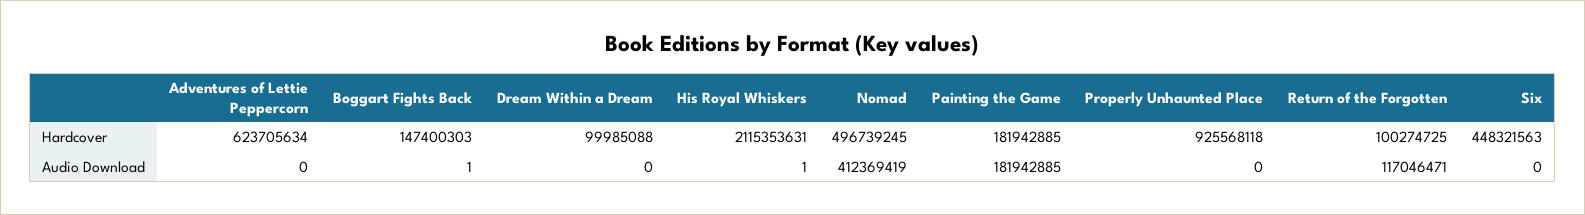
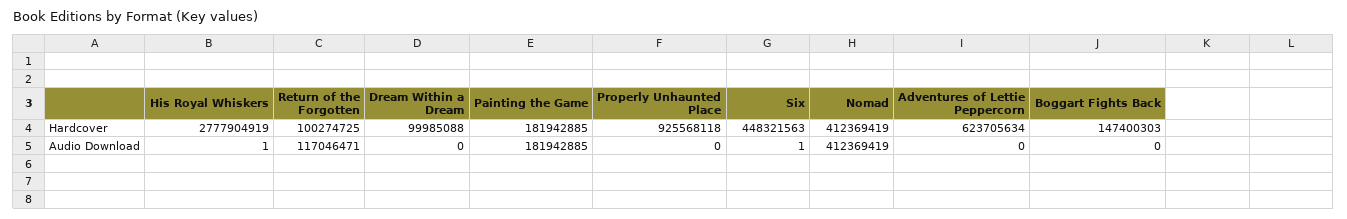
His Royal Whiskers, Hardcover: 2115353631 -> 2777904919
Nomad, Hardcover: 496739245 -> 412369419
Boggart Fights Back, Audio Download: 1 -> 0
Six, Audio Download: 0 -> 1

